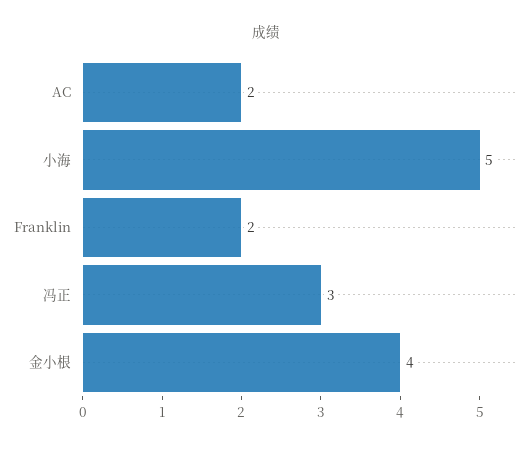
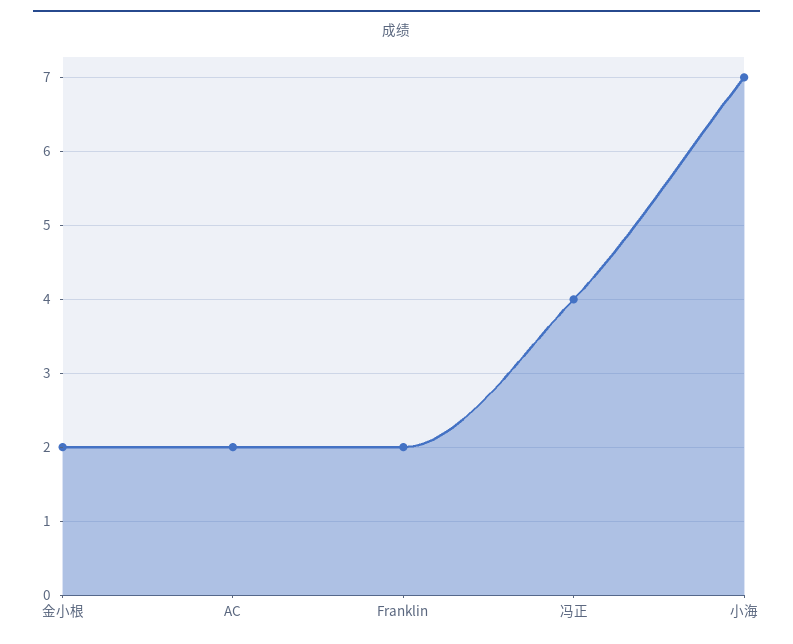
小海: 5 -> 7
冯正: 3 -> 4
金小根: 4 -> 2

